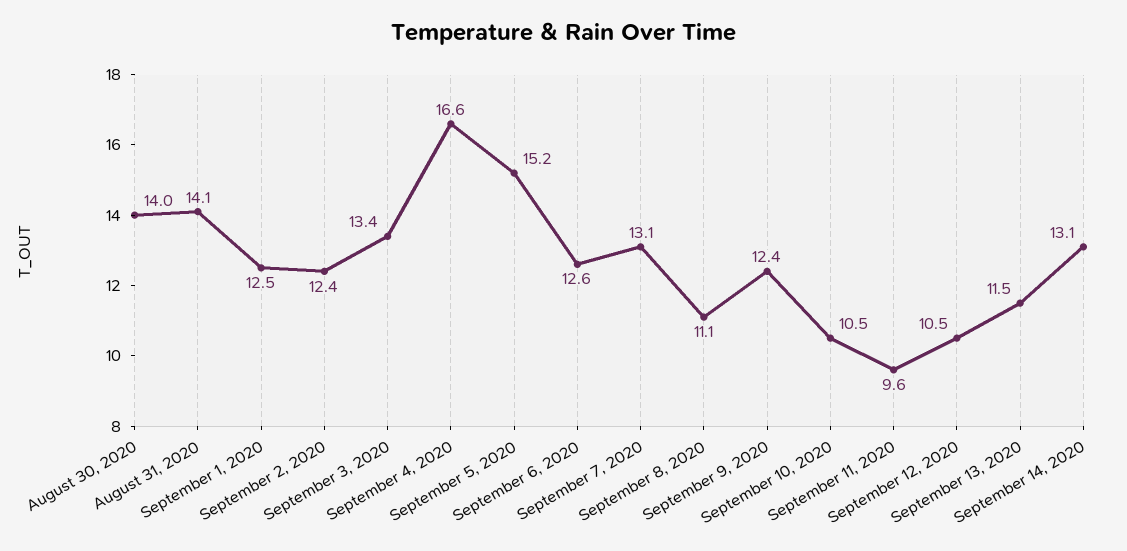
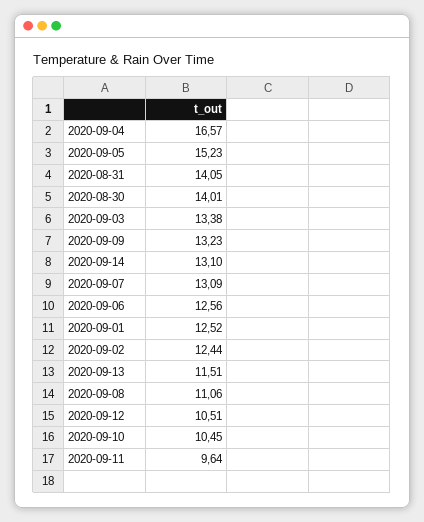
September 9, 2020: 12.4 -> 13.23

